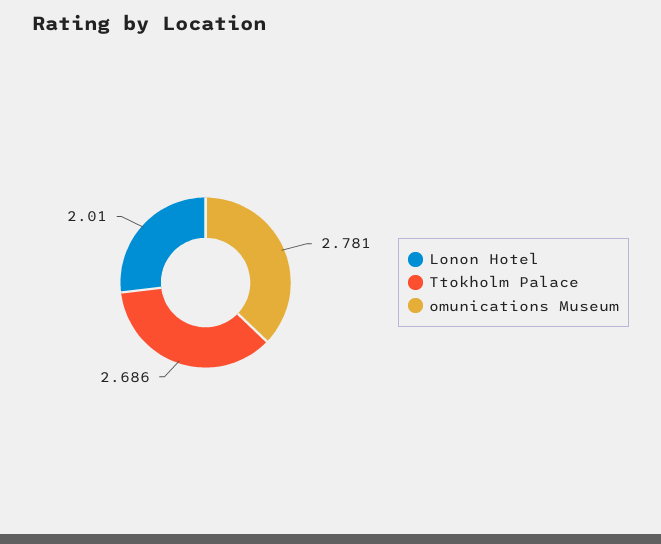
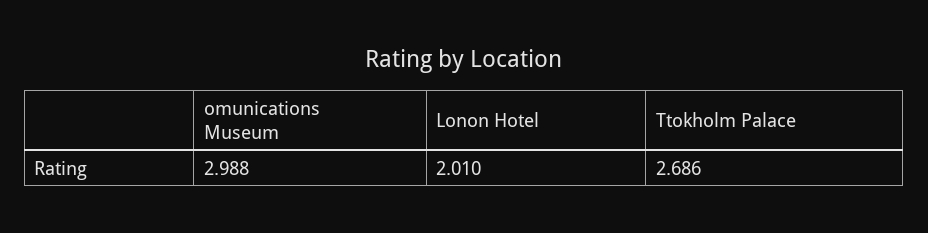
omunications Museum: 2.781 -> 2.988

